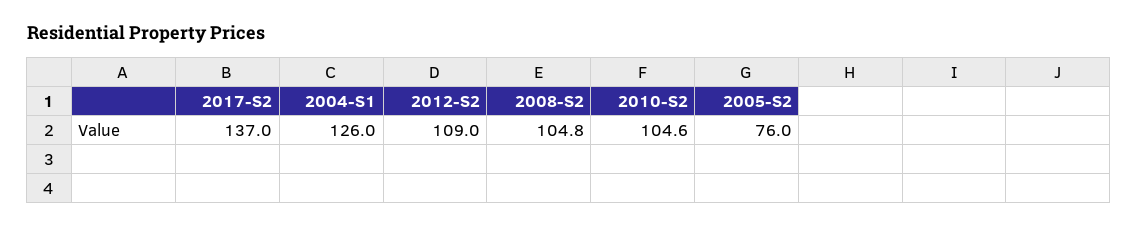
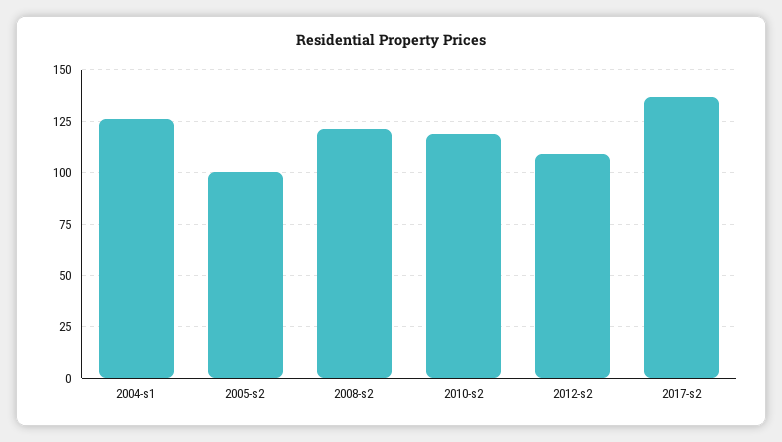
2008-S2: 104.8 -> 120
2010-S2: 104.6 -> 120
2005-S2: 76 -> 100

